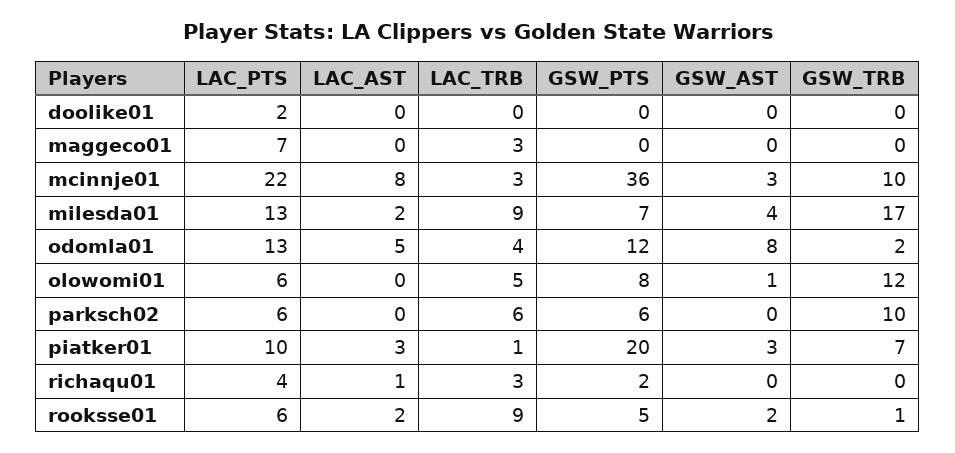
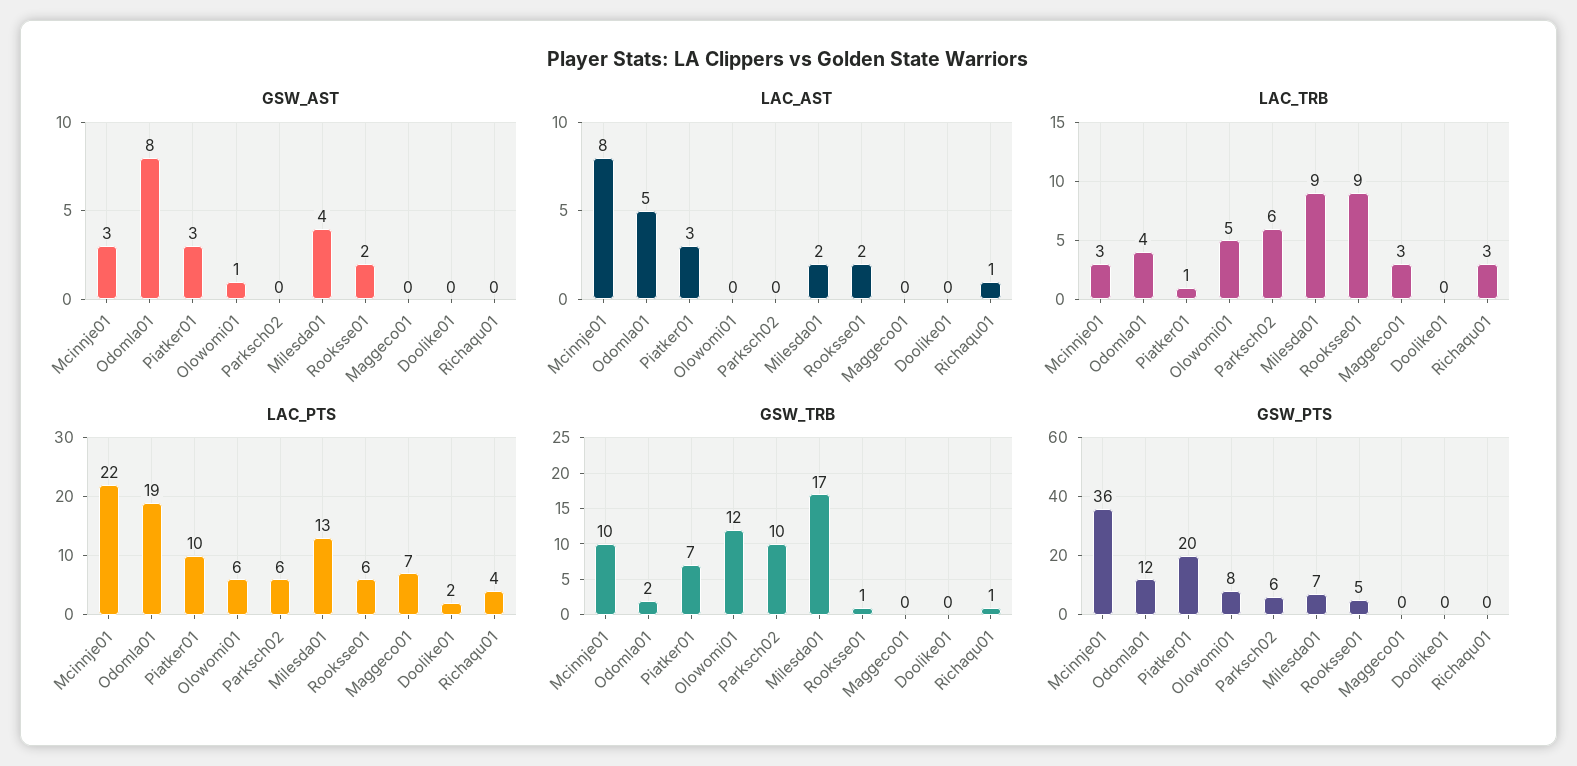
LAC_PTS, odomla01: 13 -> 19
GSW_PTS, richaqu01: 2 -> 0
GSW_TRB, richaqu01: 0 -> 1

